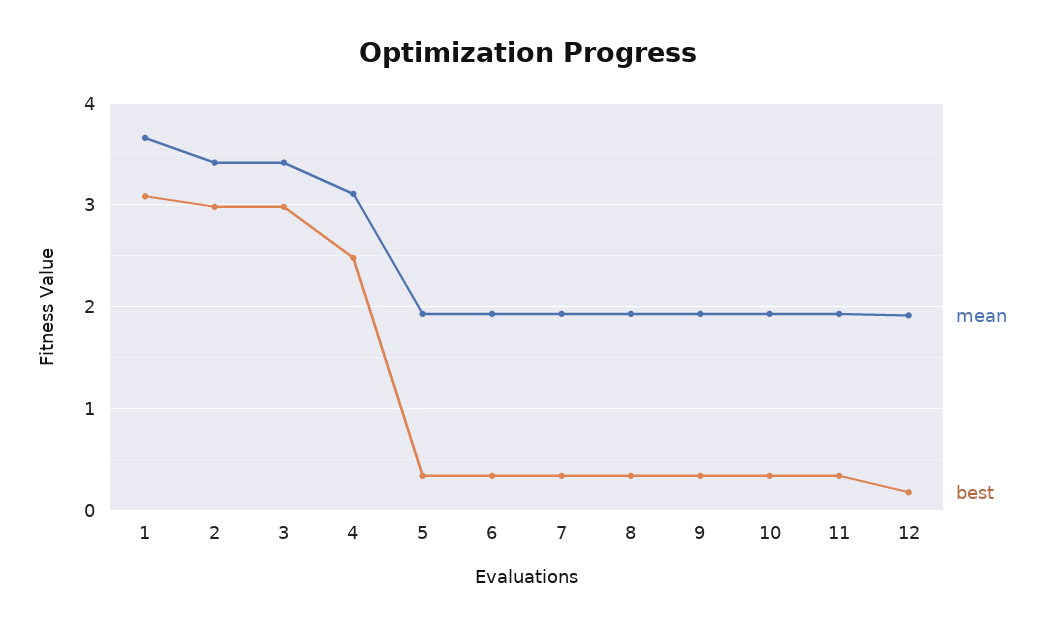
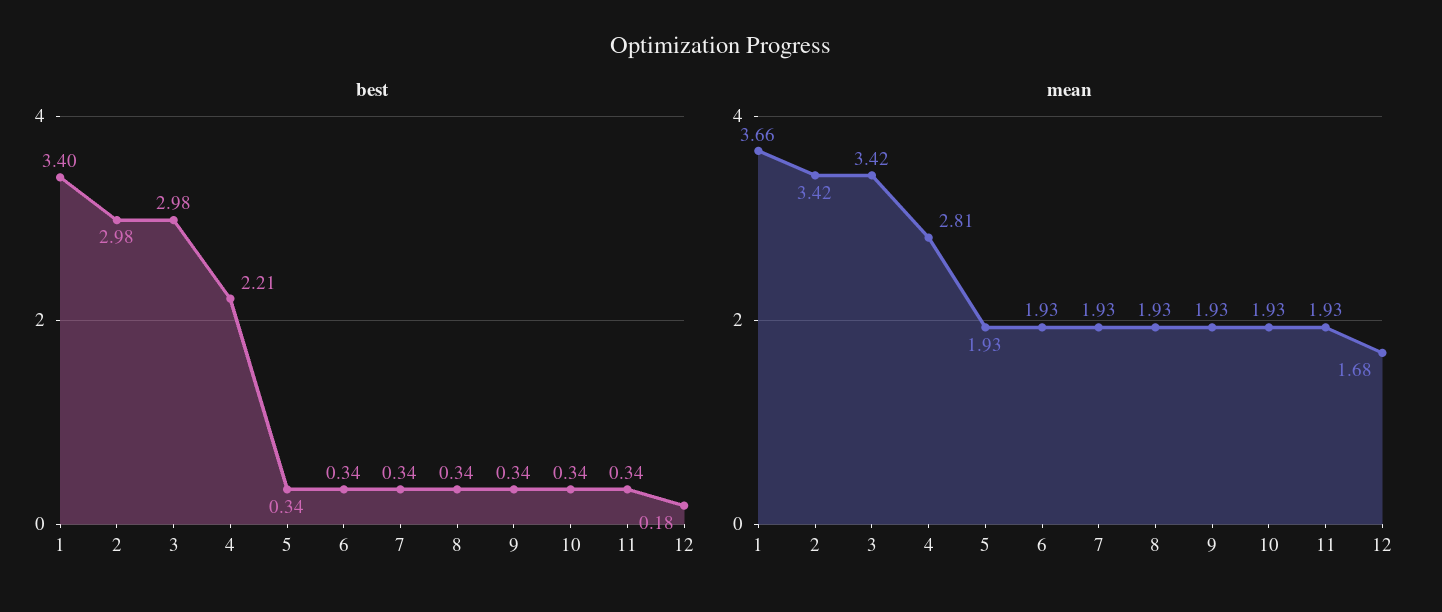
best, 1: 3.1 -> 3.4
mean, 4: 3.1 -> 2.81
best, 4: 2.5 -> 2.21
mean, 12: 1.9 -> 1.68

